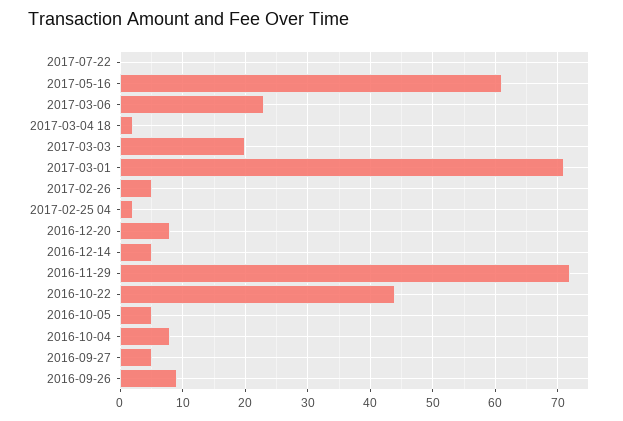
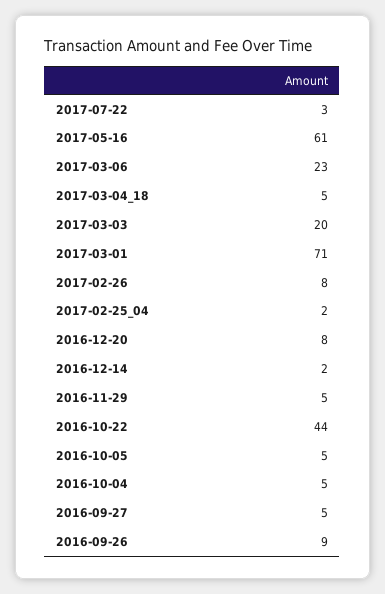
2017-07-22: 0 -> 3
2017-03-04 18: 2 -> 5
2017-02-26: 5 -> 8
2016-12-14: 5 -> 2
2016-11-29: 72 -> 5
2016-10-04: 8 -> 5

